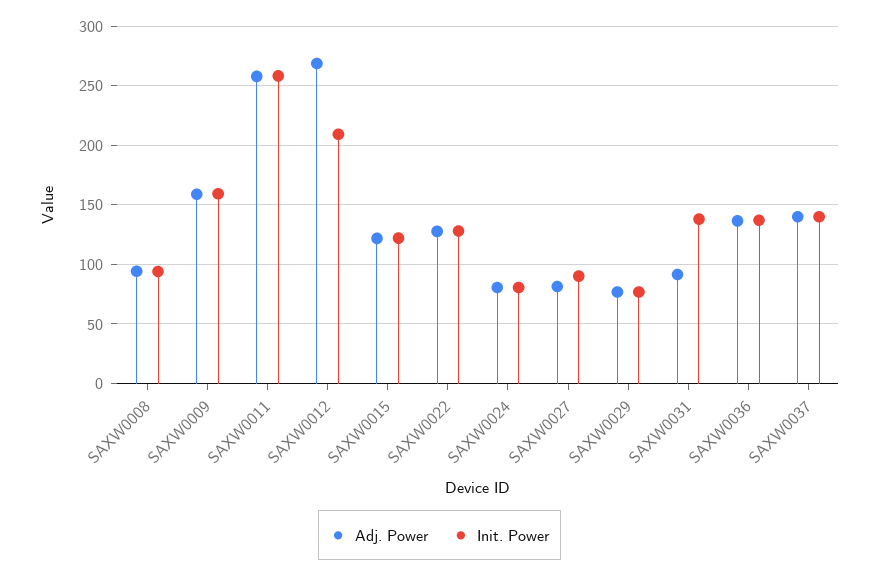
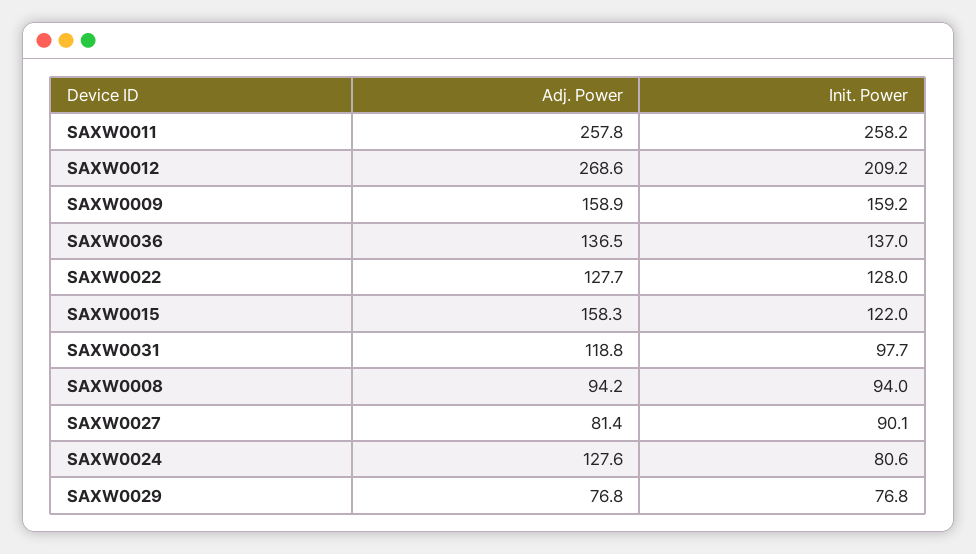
Adj. Power, SAXW0015: 120 -> 158.3
Adj. Power, SAXW0024: 80 -> 127.6
Adj. Power, SAXW0031: 90 -> 118.8
Init. Power, SAXW0031: 140 -> 97.7
Adj. Power, SAXW0037: 140 -> none
Init. Power, SAXW0037: 140 -> none

